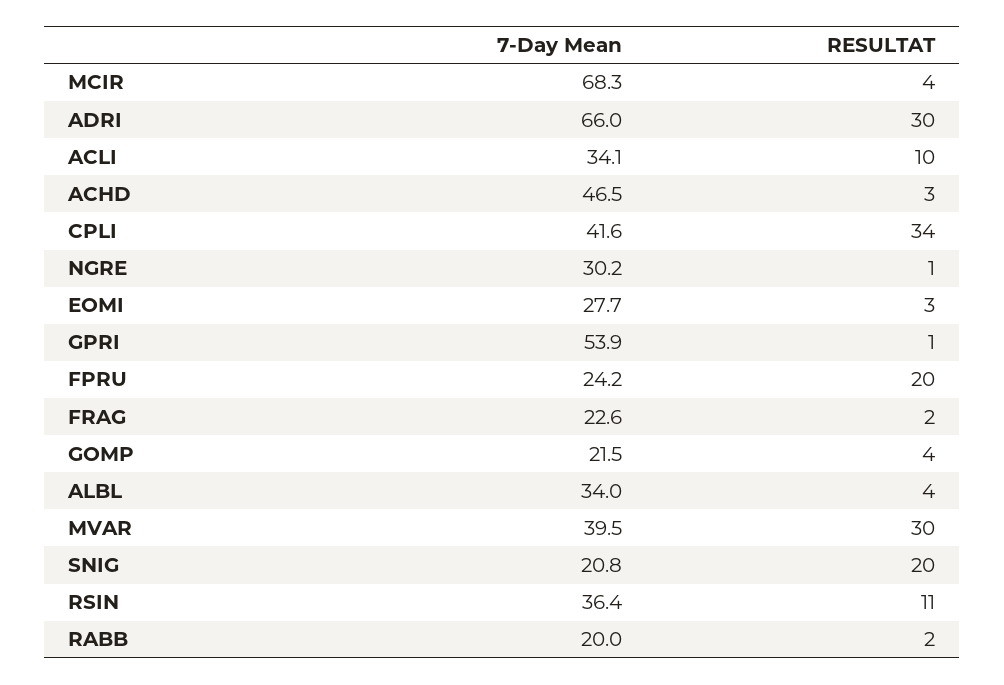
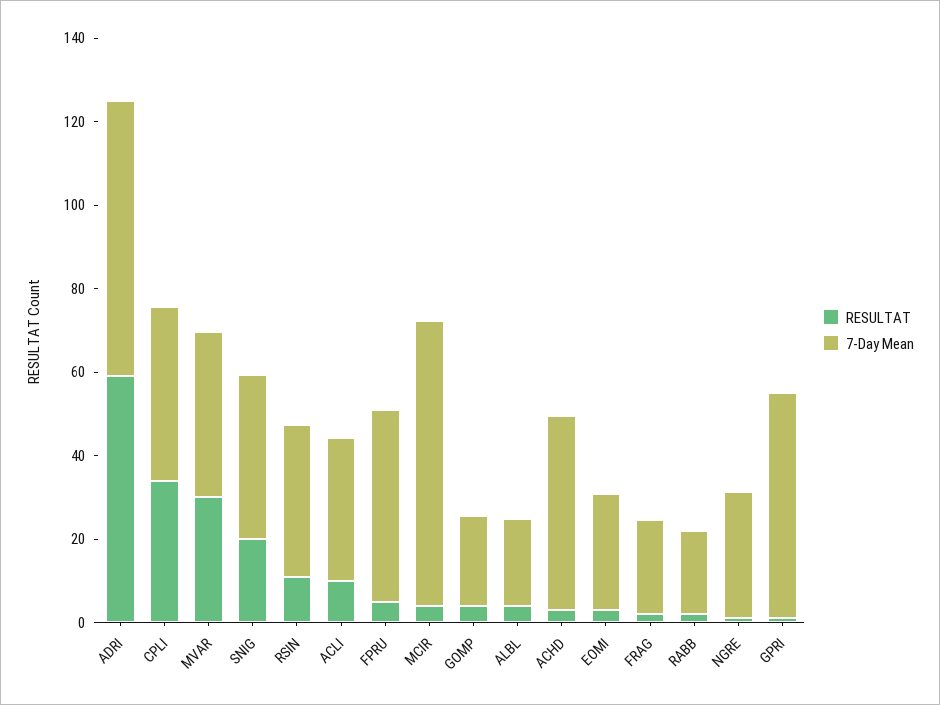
RESULTAT, ADRI: 30 -> 60
7-Day Mean, FPRU: 24.2 -> 45
RESULTAT, FPRU: 20 -> 5
7-Day Mean, ALBL: 34 -> 20
7-Day Mean, SNIG: 20.8 -> 40

